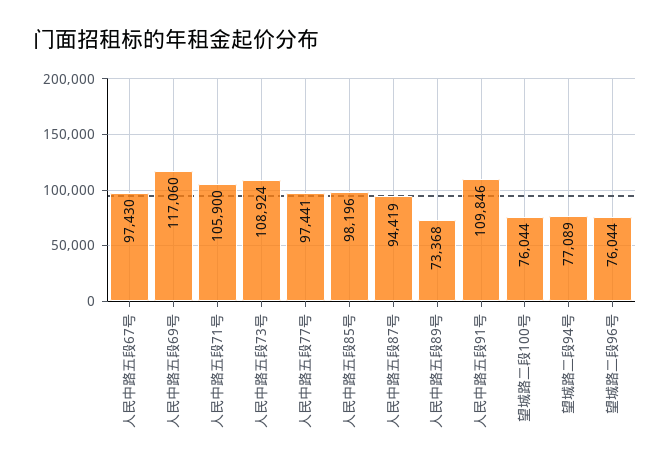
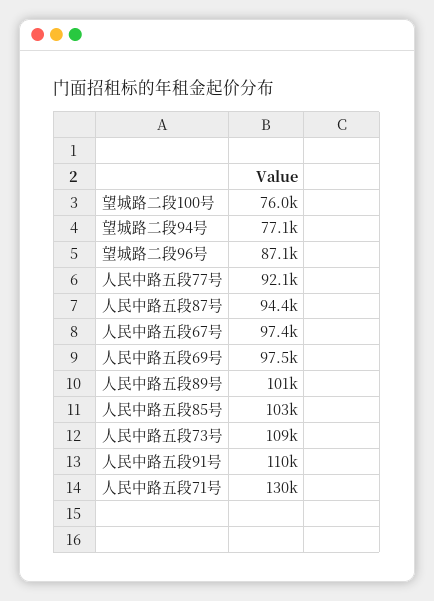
人民中路五段69号: 117060 -> 97500
人民中路五段71号: 105900 -> 130000
人民中路五段77号: 97441 -> 92100
人民中路五段85号: 98196 -> 103000
人民中路五段89号: 73368 -> 101000
望城路二段96号: 76044 -> 87100

